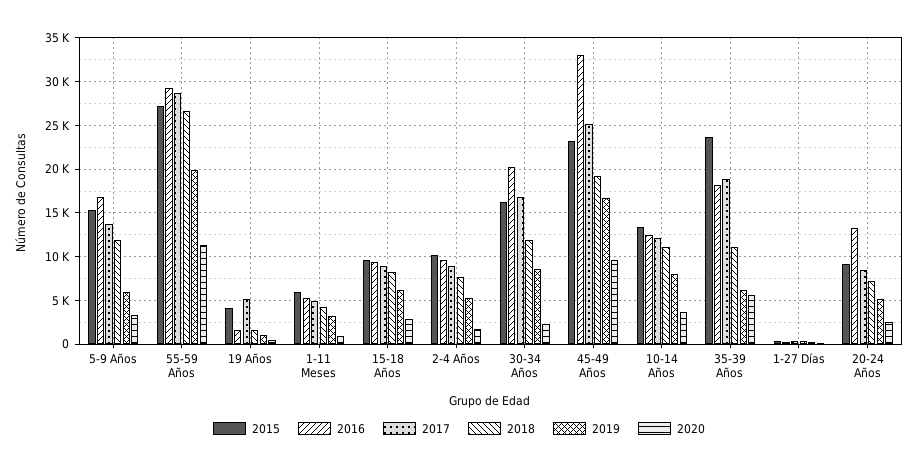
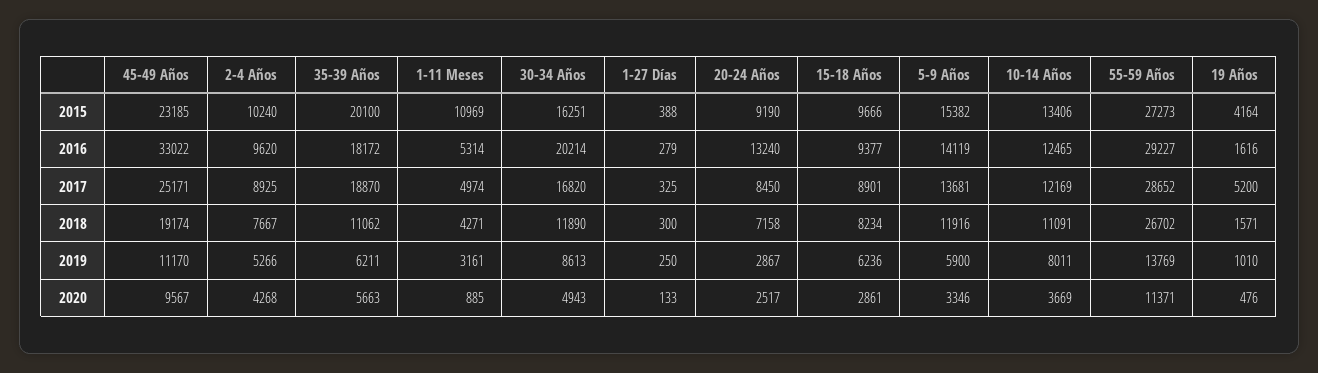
2016, 5-9 Años: 17000 -> 14119
2019, 55-59 Años: 20000 -> 13769
2015, 1-11 Meses: 6000 -> 10969
2020, 2-4 Años: 2000 -> 4268
2020, 30-34 Años: 2000 -> 4943
2019, 45-49 Años: 17000 -> 11170
2015, 35-39 Años: 24000 -> 20100
2019, 20-24 Años: 5000 -> 2867

